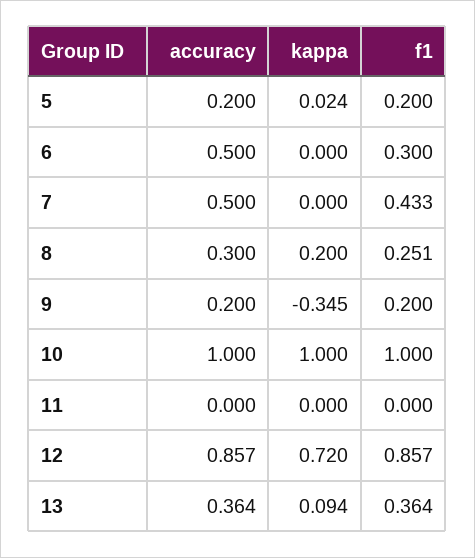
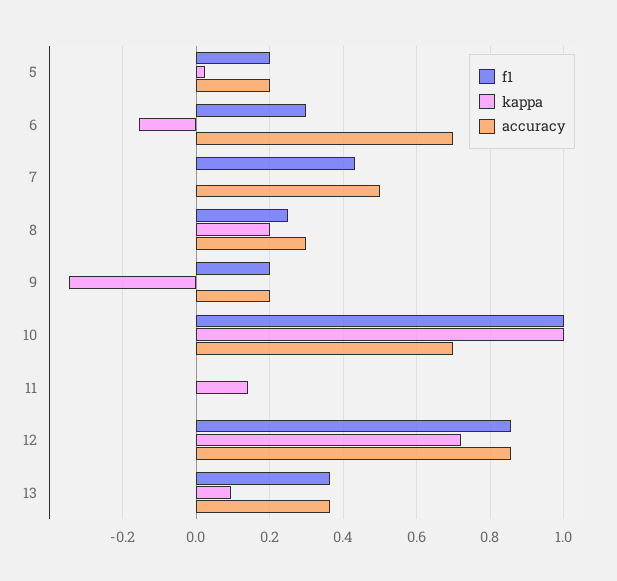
accuracy, 6: 0.5 -> 0.7
kappa, 6: 0 -> -0.16
accuracy, 10: 1 -> 0.7
kappa, 11: 0 -> 0.14

